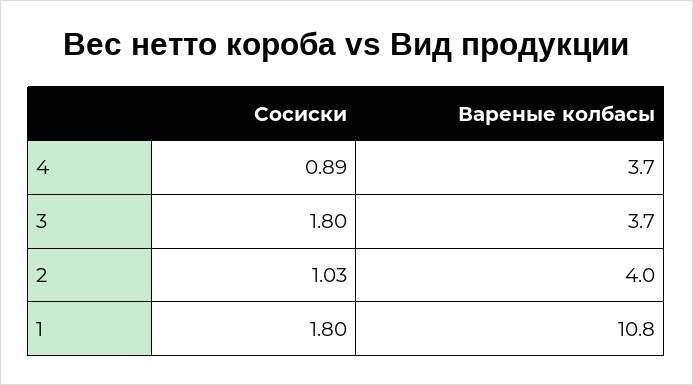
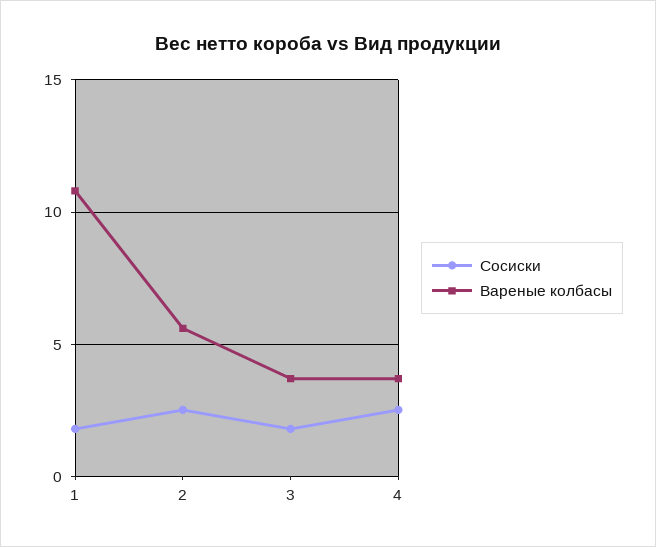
Сосиски, 4: 0.89 -> 2.5
Сосиски, 2: 1.03 -> 2.5
Вареные колбасы, 2: 4 -> 5.5

